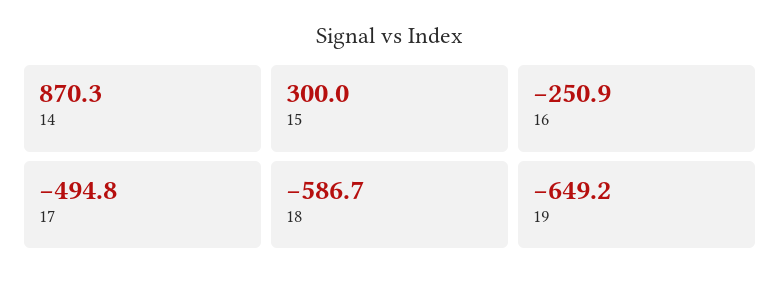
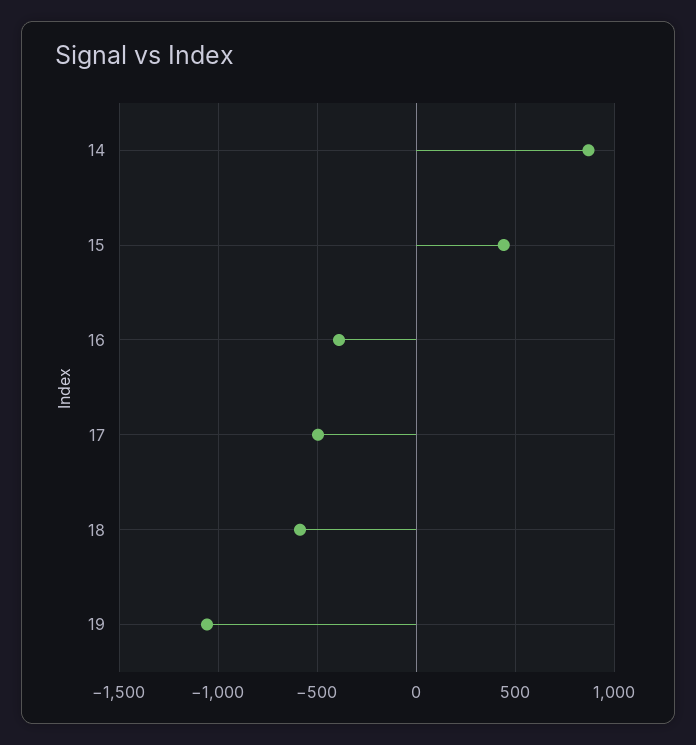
15: 300 -> 450
16: -250.9 -> -400
19: -649.2 -> -1050

